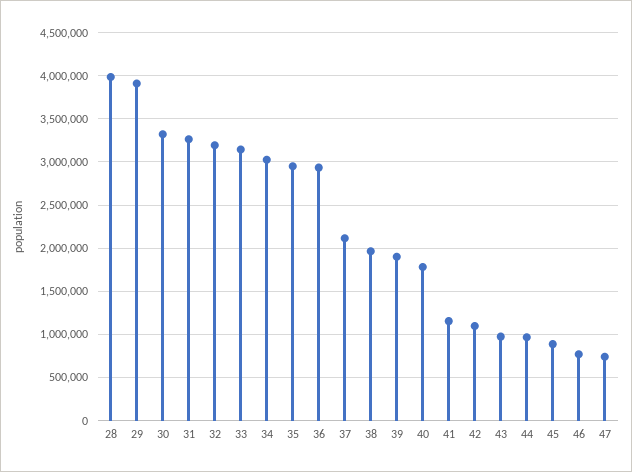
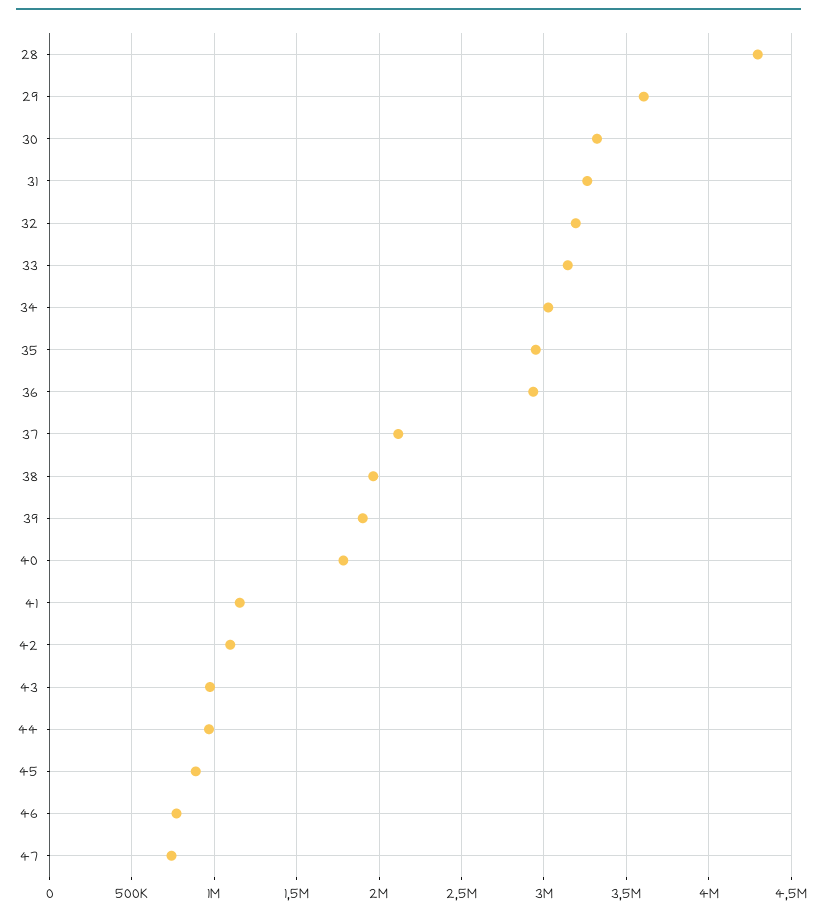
28: 4000000 -> 4300000
29: 3900000 -> 3600000

